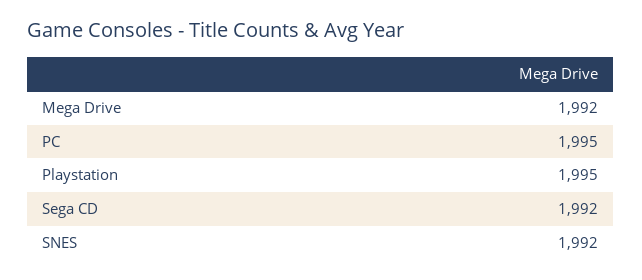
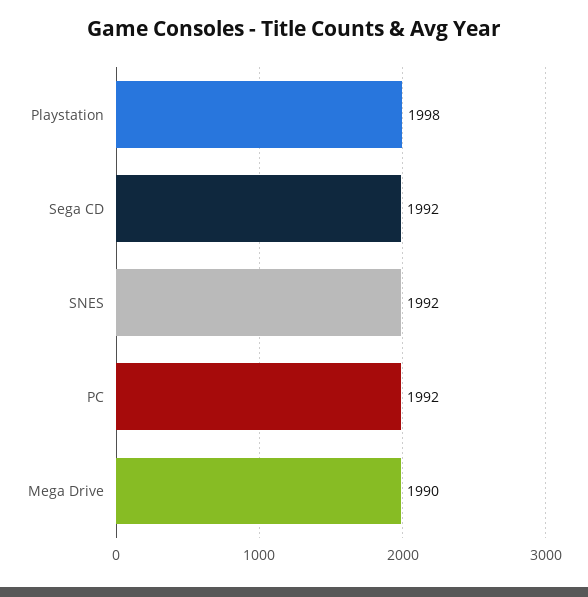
Mega Drive: 1992 -> 1990
PC: 1995 -> 1992
Playstation: 1995 -> 1998

